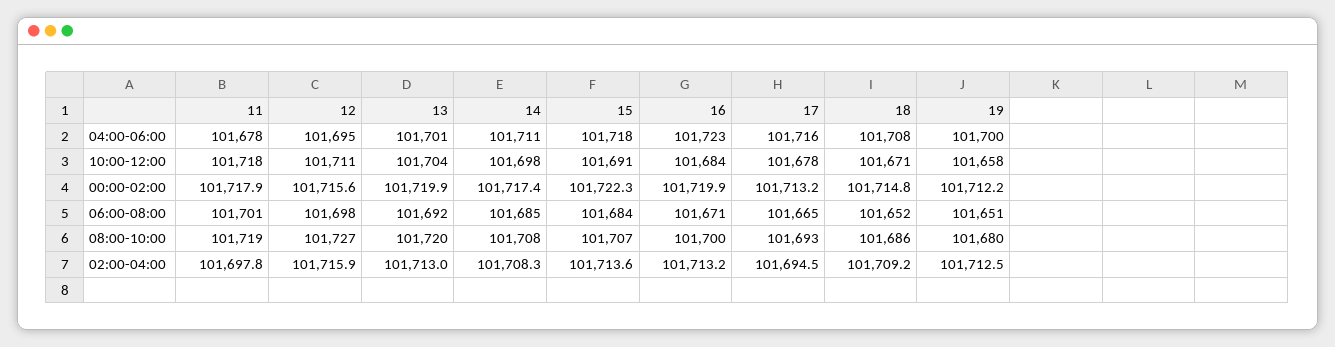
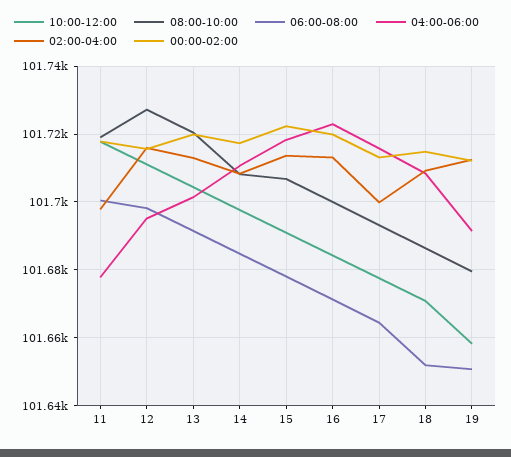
04:00-06:00, 19: 101700 -> 101692
06:00-08:00, 15: 101684 -> 101678
02:00-04:00, 17: 101694.5 -> 101700

